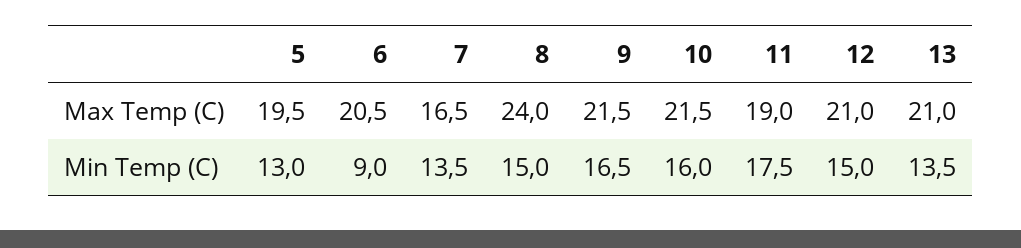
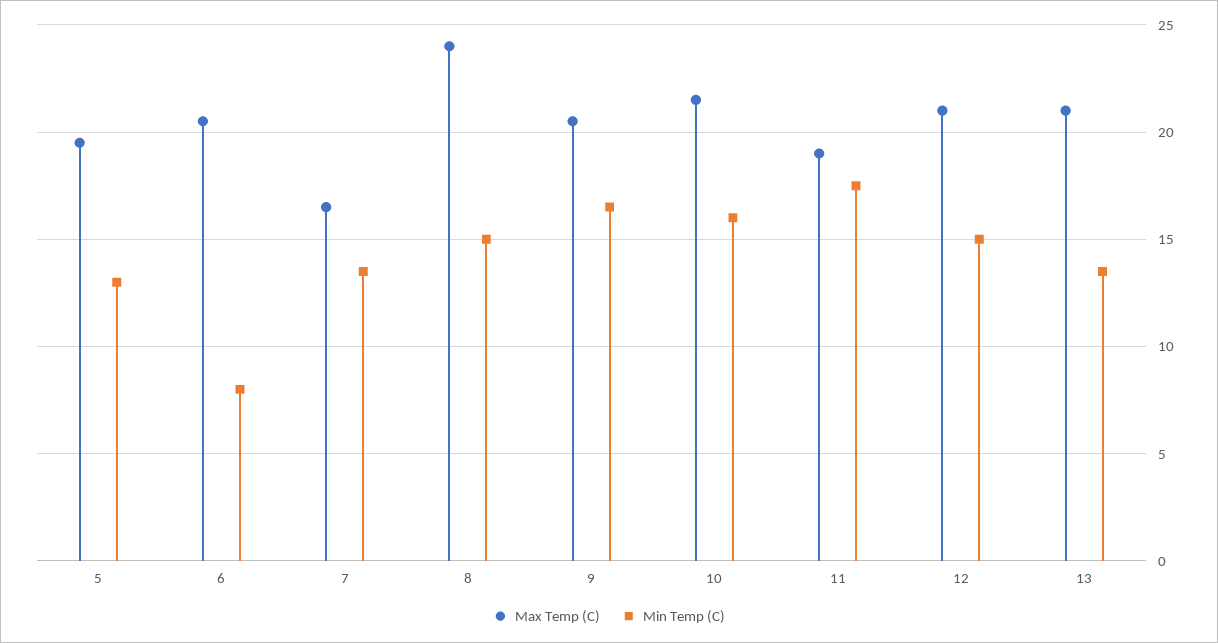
Max Temp (C), 9: 21.5 -> 20.5
Min Temp (C), 6: 9 -> 8

